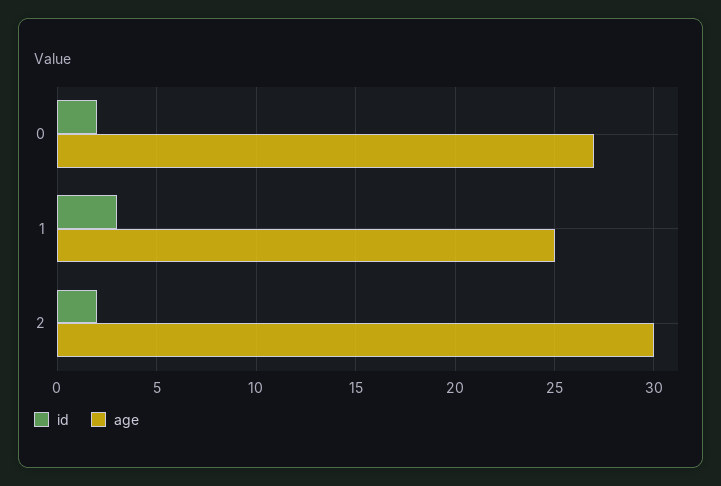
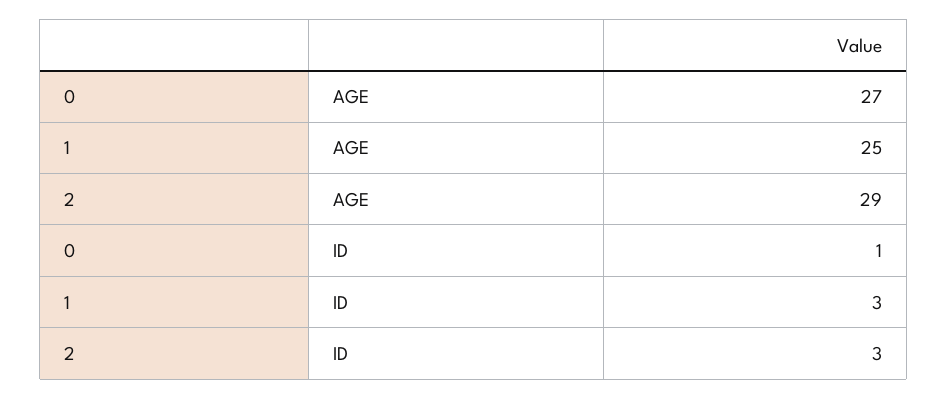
id, 0: 2 -> 1
id, 2: 2 -> 3
age, 2: 30 -> 29

